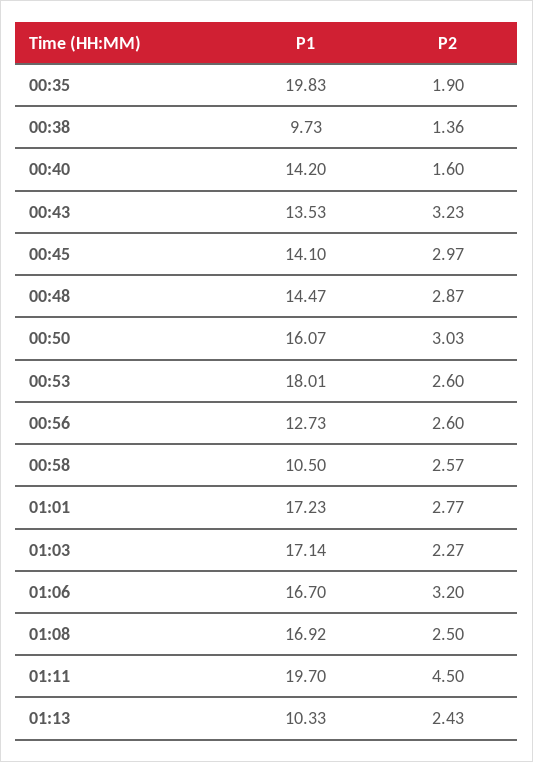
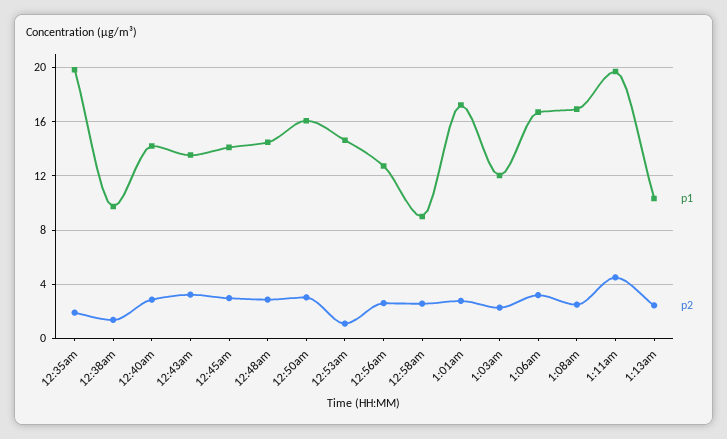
P2, 00:40: 1.6 -> 3
P1, 00:53: 18.01 -> 14.5
P2, 00:53: 2.6 -> 1
P1, 00:58: 10.5 -> 9
P1, 01:03: 17.14 -> 12

